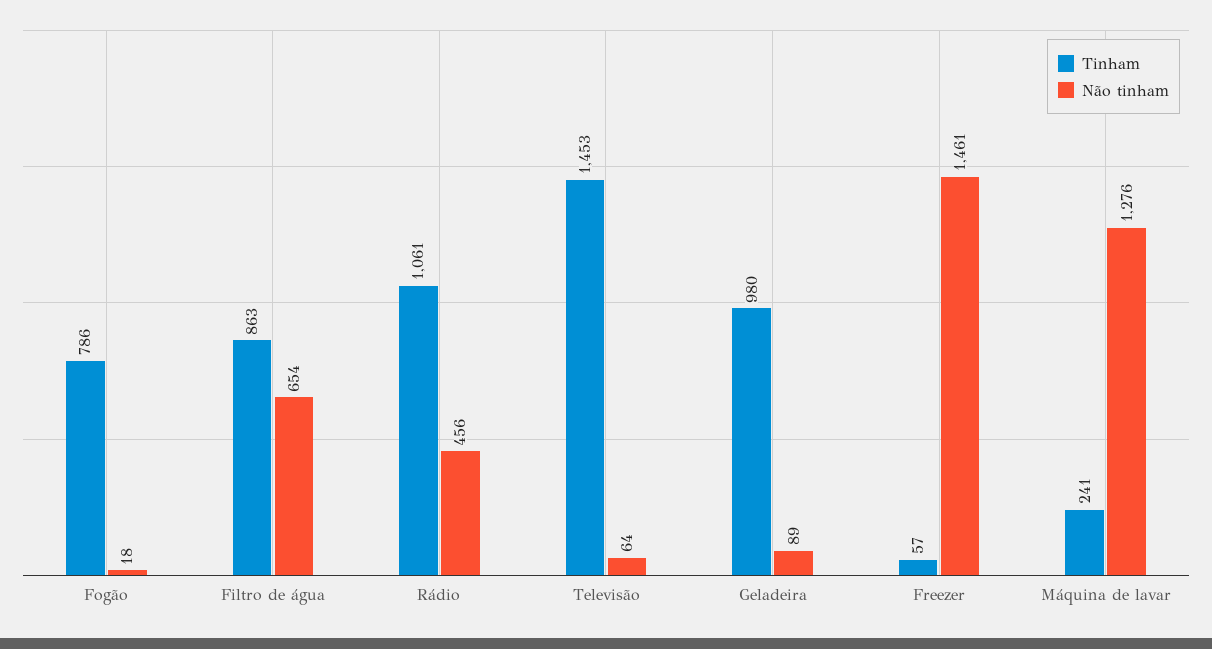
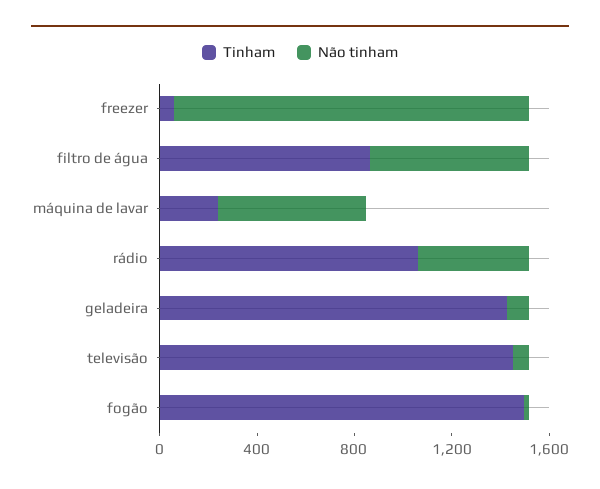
Tinham, Fogão: 786 -> 1500
Tinham, Geladeira: 980 -> 1400
Não tinham, Máquina de lavar: 1276 -> 600

